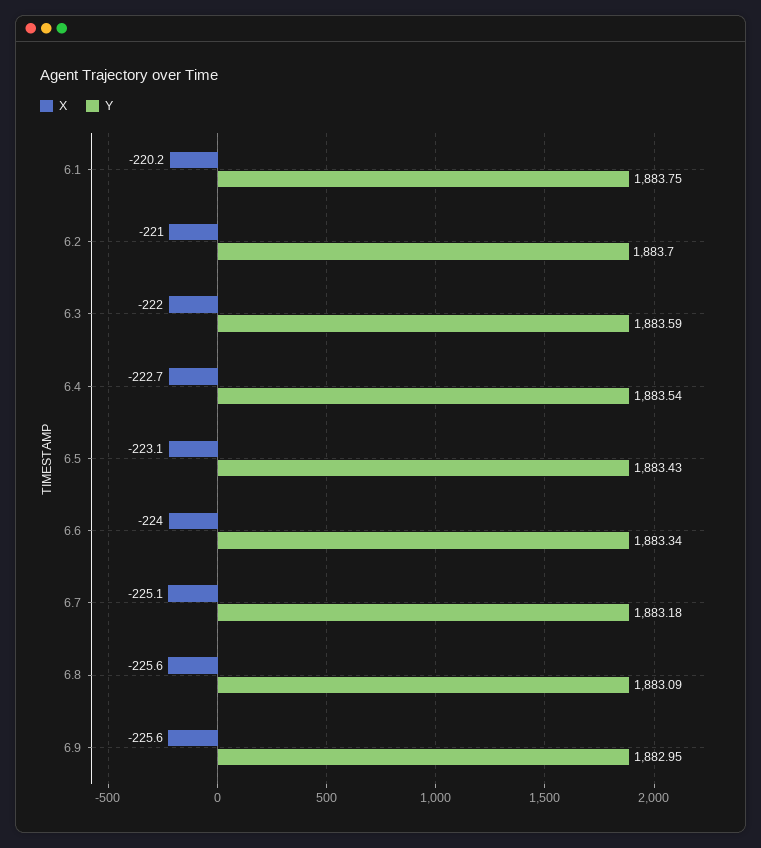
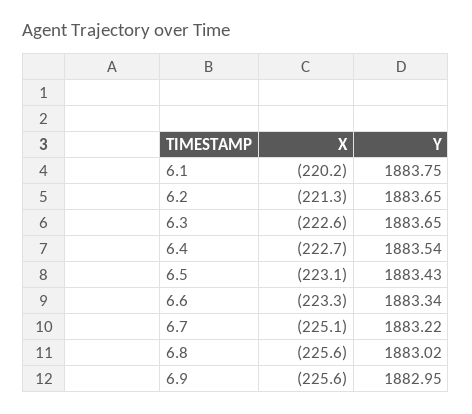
X, 6.2: -221 -> -221.3
Y, 6.2: 1883.7 -> 1883.65
X, 6.3: -222 -> -222.6
Y, 6.3: 1883.59 -> 1883.65
X, 6.6: -224 -> -223.3
Y, 6.7: 1883.18 -> 1883.22
Y, 6.8: 1883.09 -> 1883.02

